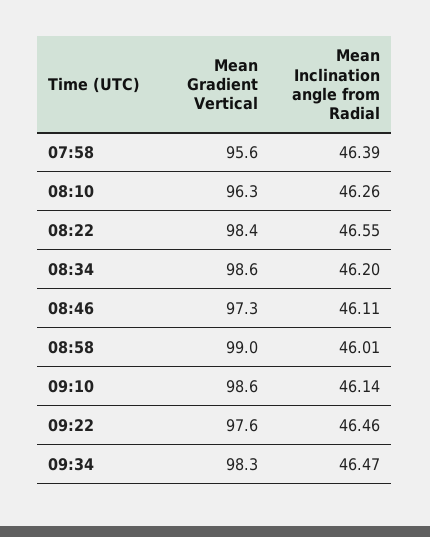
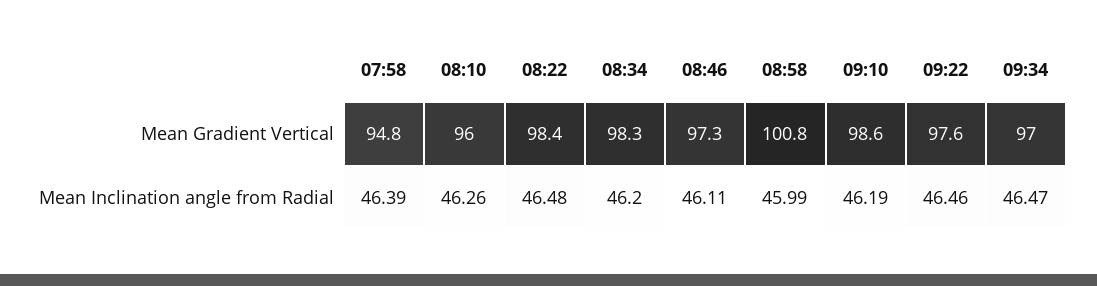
Mean Gradient Vertical, 07:58: 95.6 -> 94.8
Mean Gradient Vertical, 08:10: 96.3 -> 96
Mean Inclination angle from Radial, 08:22: 46.55 -> 46.48
Mean Gradient Vertical, 08:34: 98.6 -> 98.3
Mean Gradient Vertical, 08:58: 99 -> 100.8
Mean Inclination angle from Radial, 08:58: 46.01 -> 45.99
Mean Inclination angle from Radial, 09:10: 46.14 -> 46.19
Mean Gradient Vertical, 09:34: 98.3 -> 97

